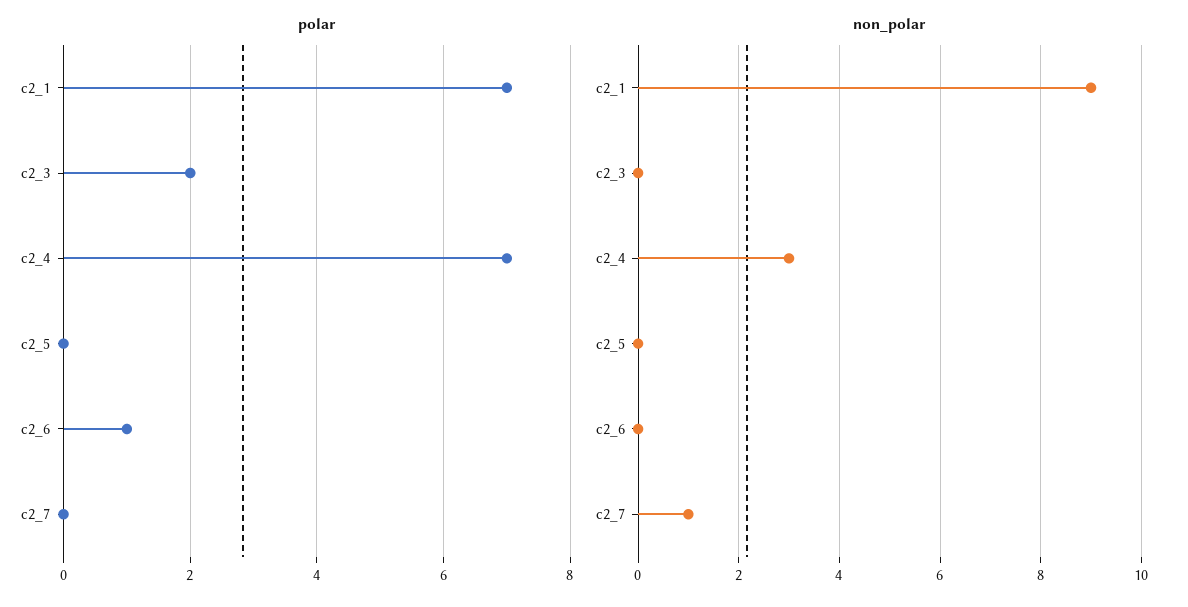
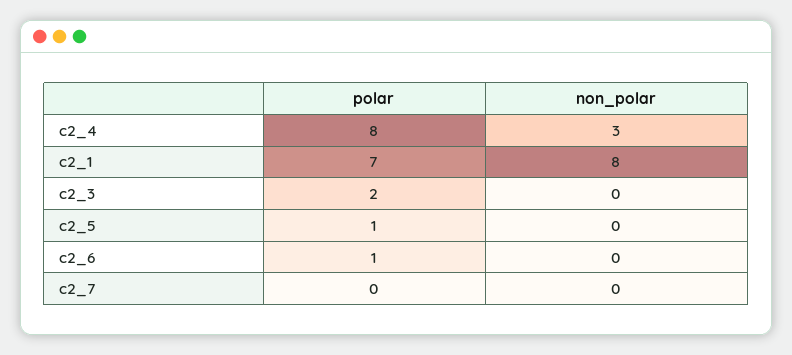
polar, c2_4: 7 -> 8
polar, c2_5: 0 -> 1
non_polar, c2_1: 9 -> 8
non_polar, c2_7: 1 -> 0

